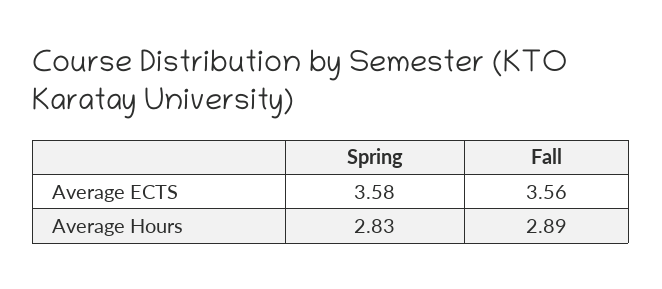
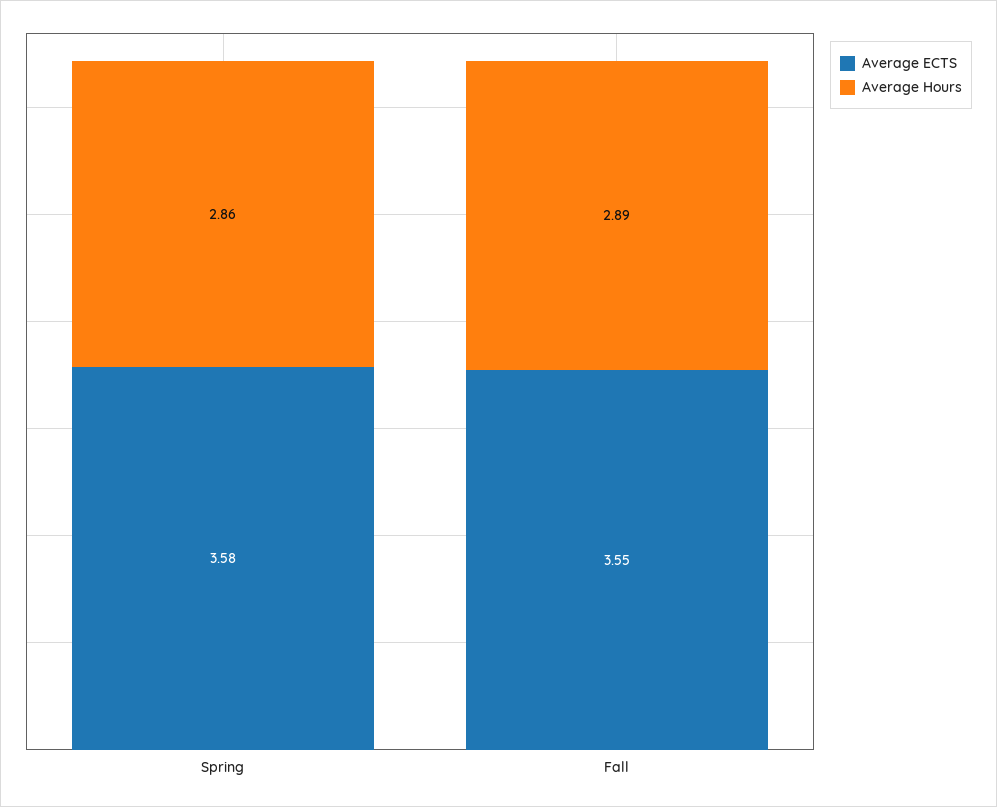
Average ECTS, Fall: 3.56 -> 3.55
Average Hours, Spring: 2.83 -> 2.86

